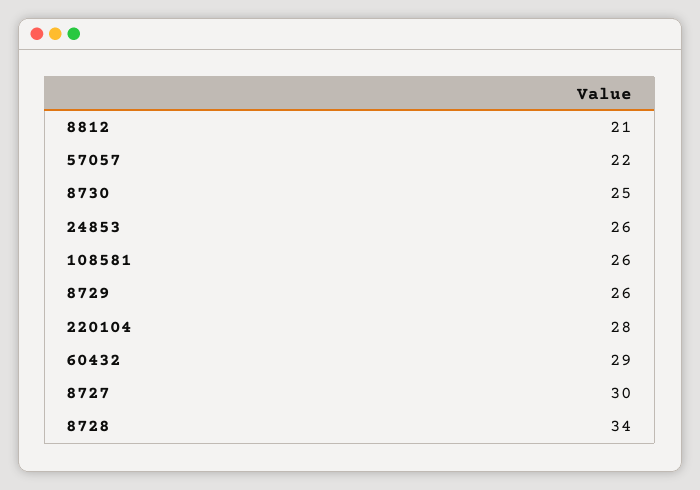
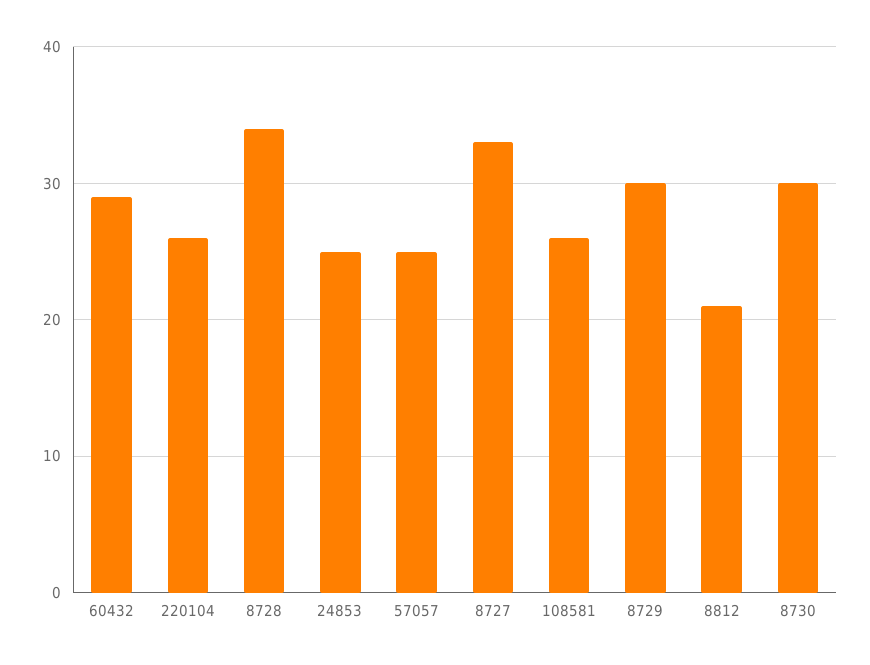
57057: 22 -> 25
8730: 25 -> 30
24853: 26 -> 25
8729: 26 -> 30
220104: 28 -> 26
8727: 30 -> 33

